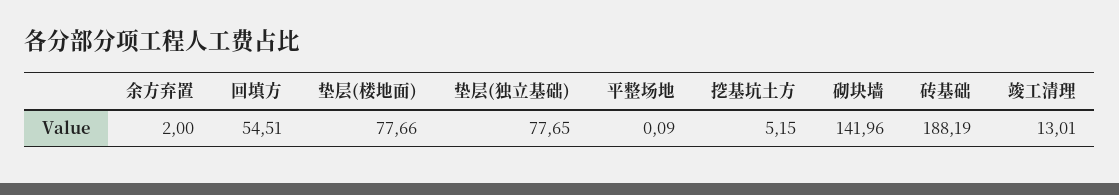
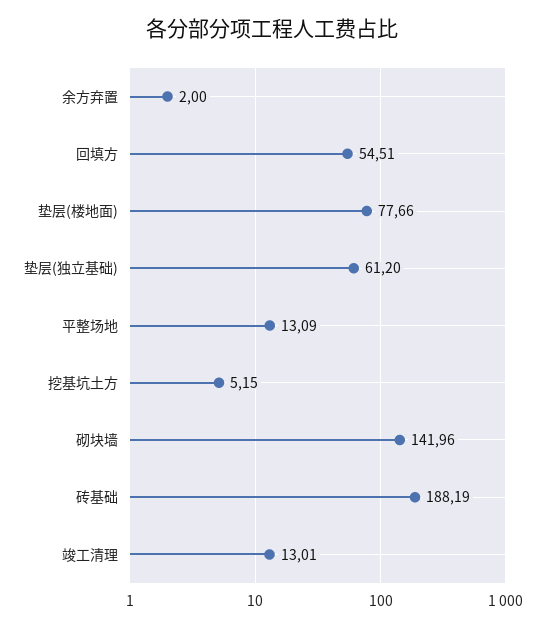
垫层(独立基础): 77.65 -> 61.2
平整场地: 0.09 -> 13.09

